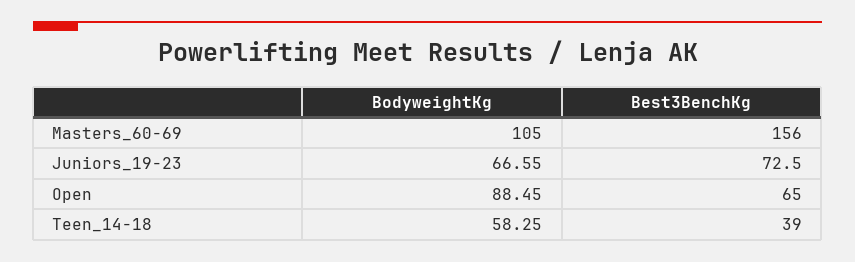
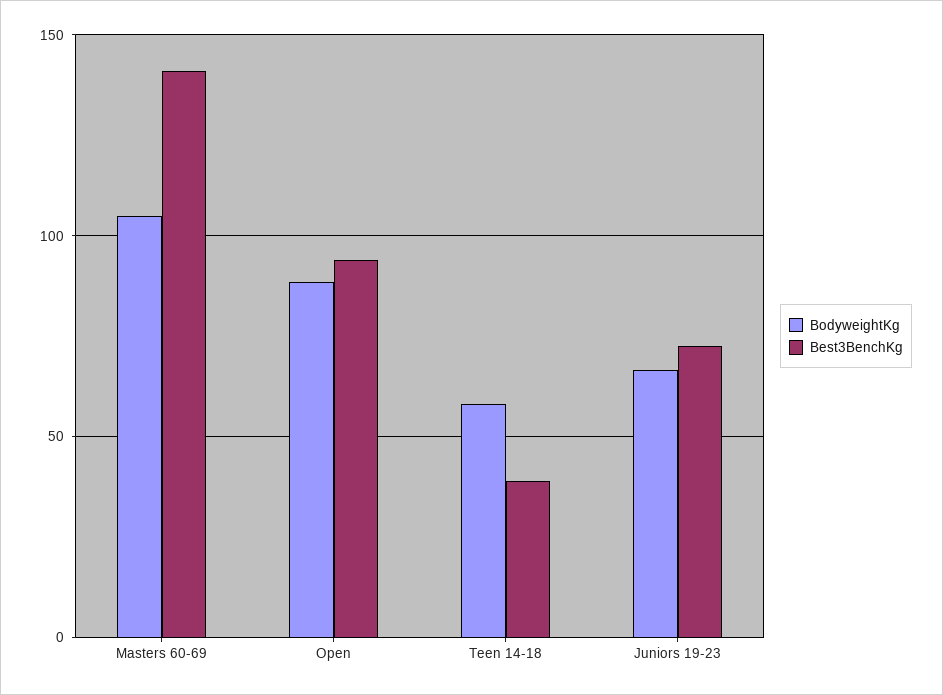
Best3BenchKg, Masters_60-69: 156 -> 140
Best3BenchKg, Open: 65 -> 95

